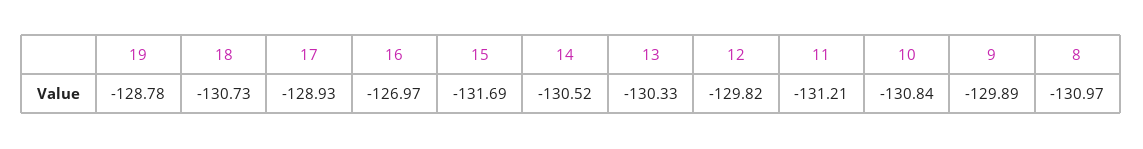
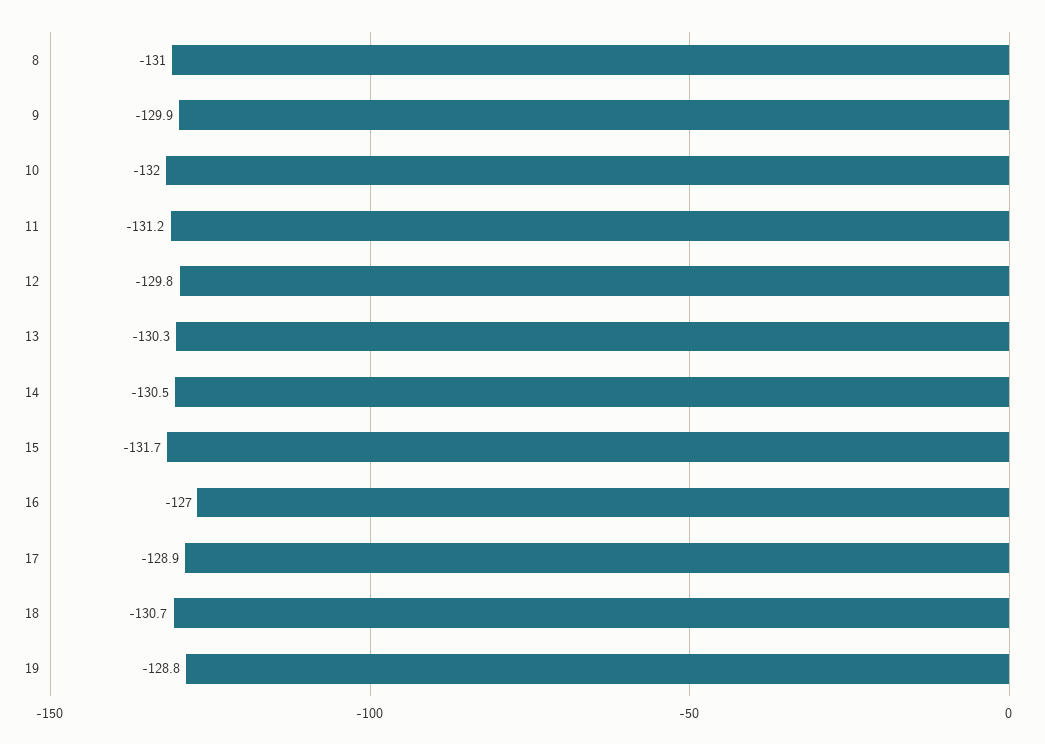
10: -130.84 -> -132

